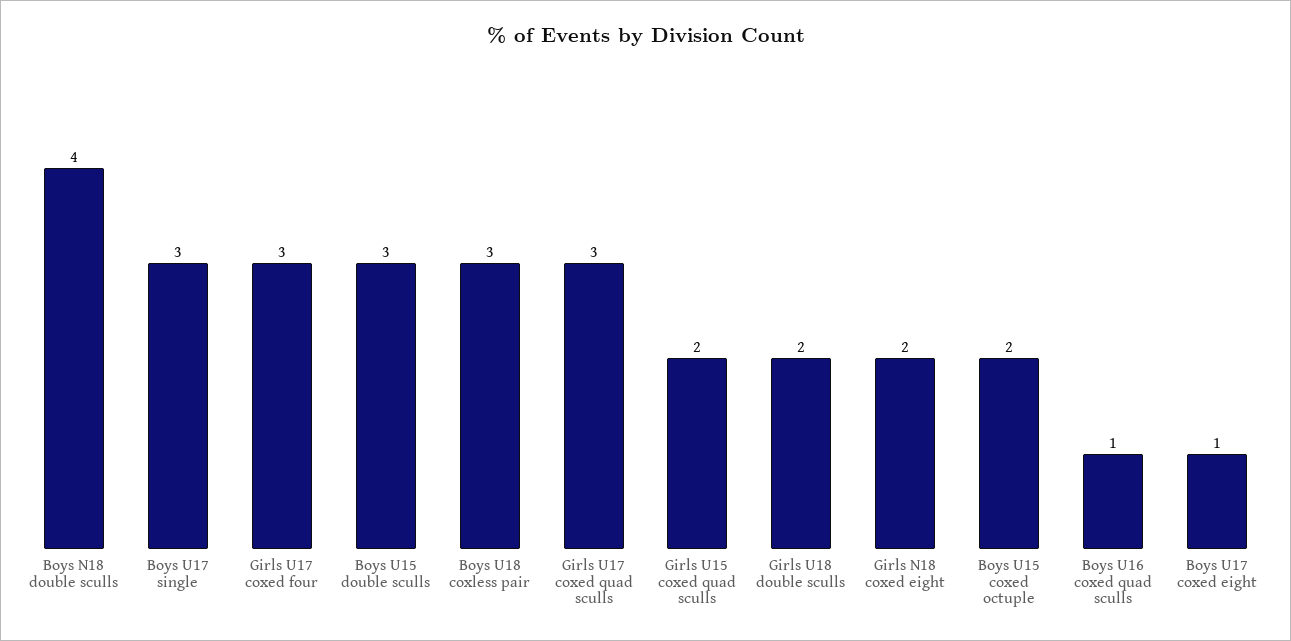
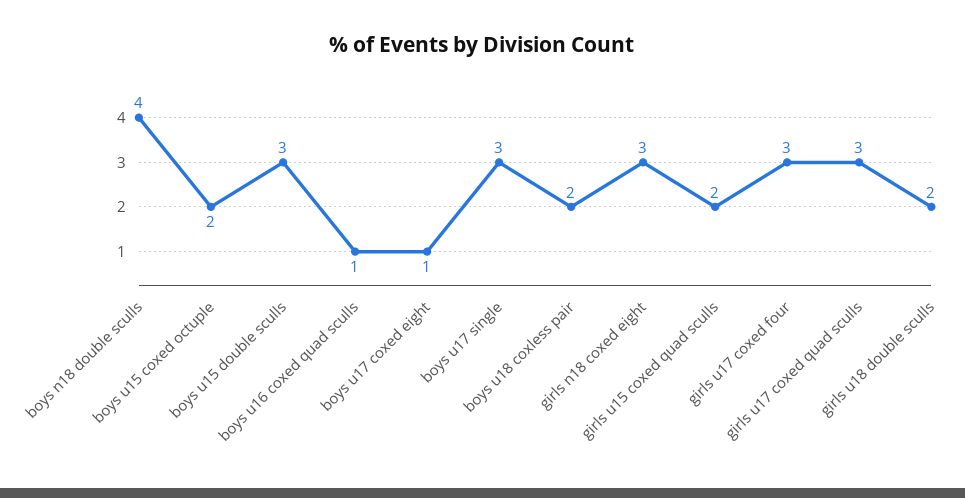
Boys U18 coxless pair: 3 -> 2
Girls N18 coxed eight: 2 -> 3

